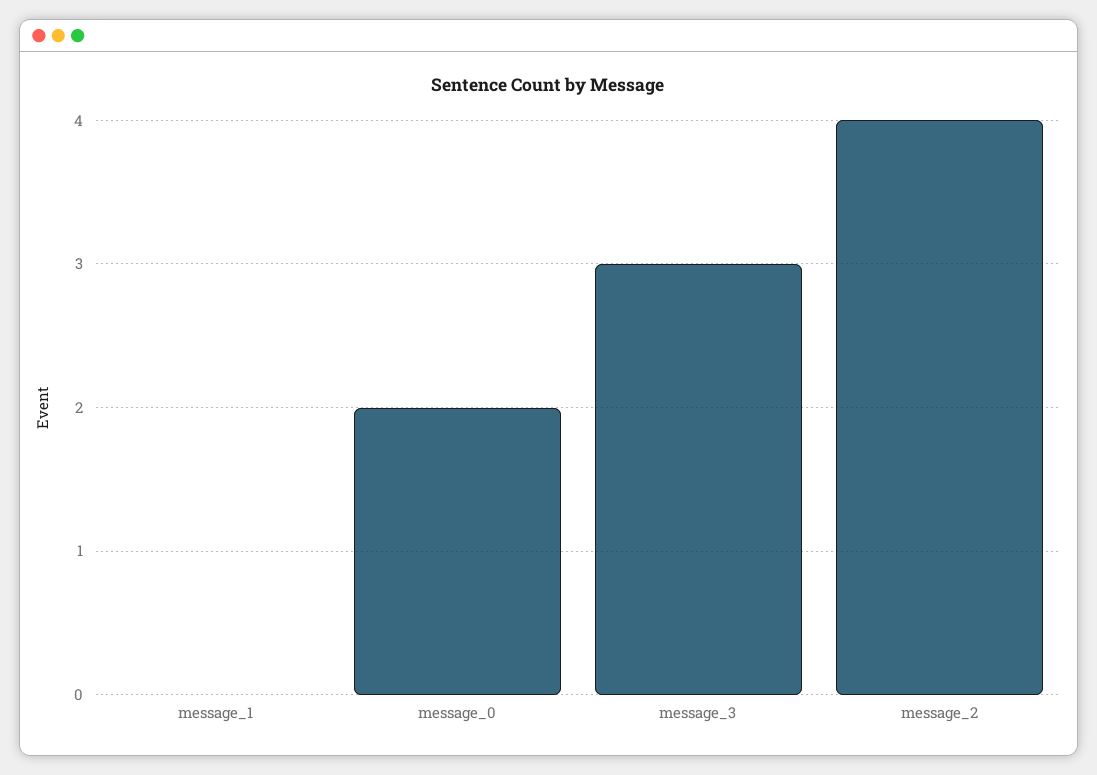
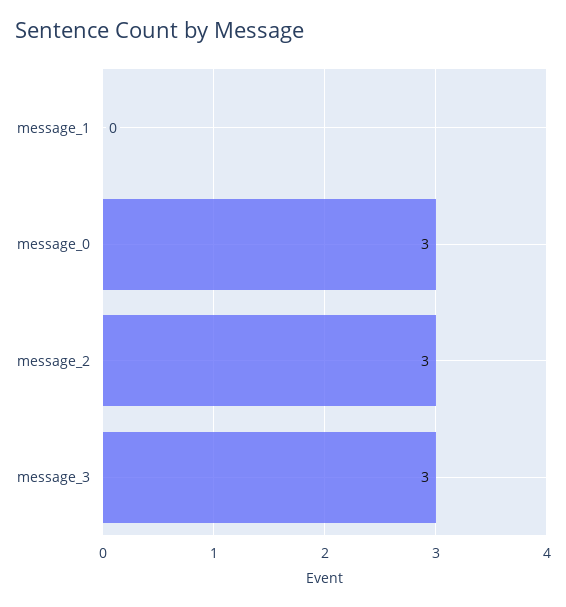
message_0: 2 -> 3
message_2: 4 -> 3

